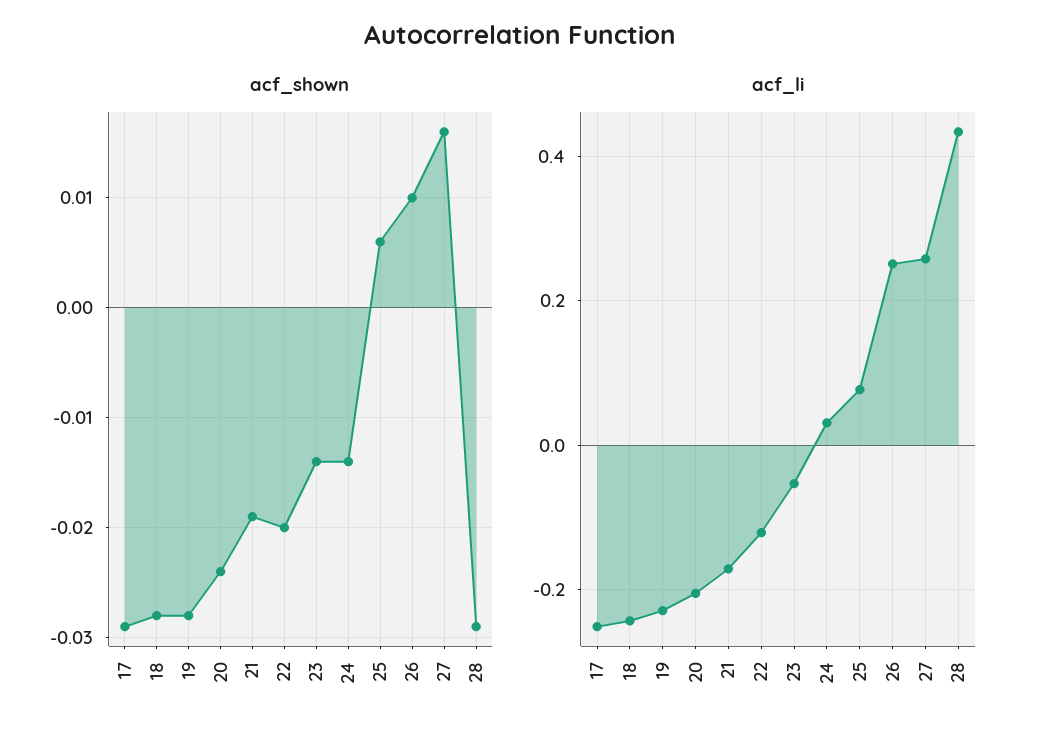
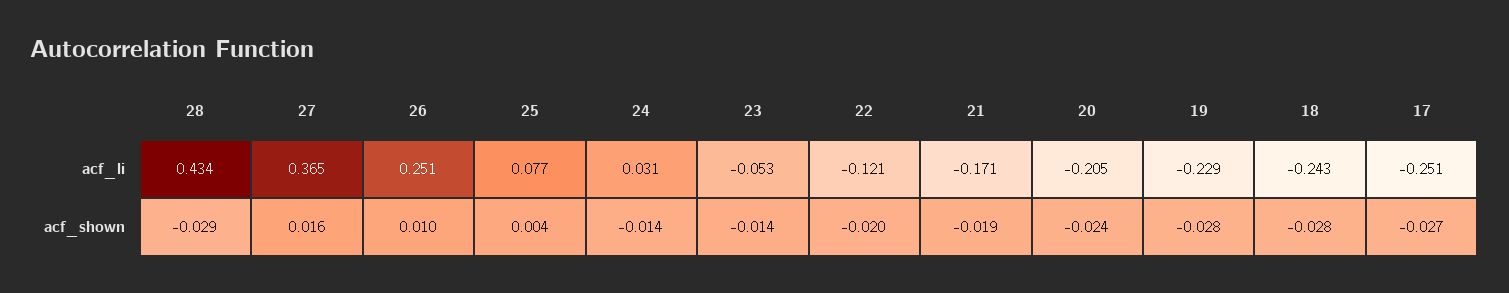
acf_shown, 17: -0.029 -> -0.027
acf_shown, 25: 0.006 -> 0.004
acf_li, 27: 0.26 -> 0.365

